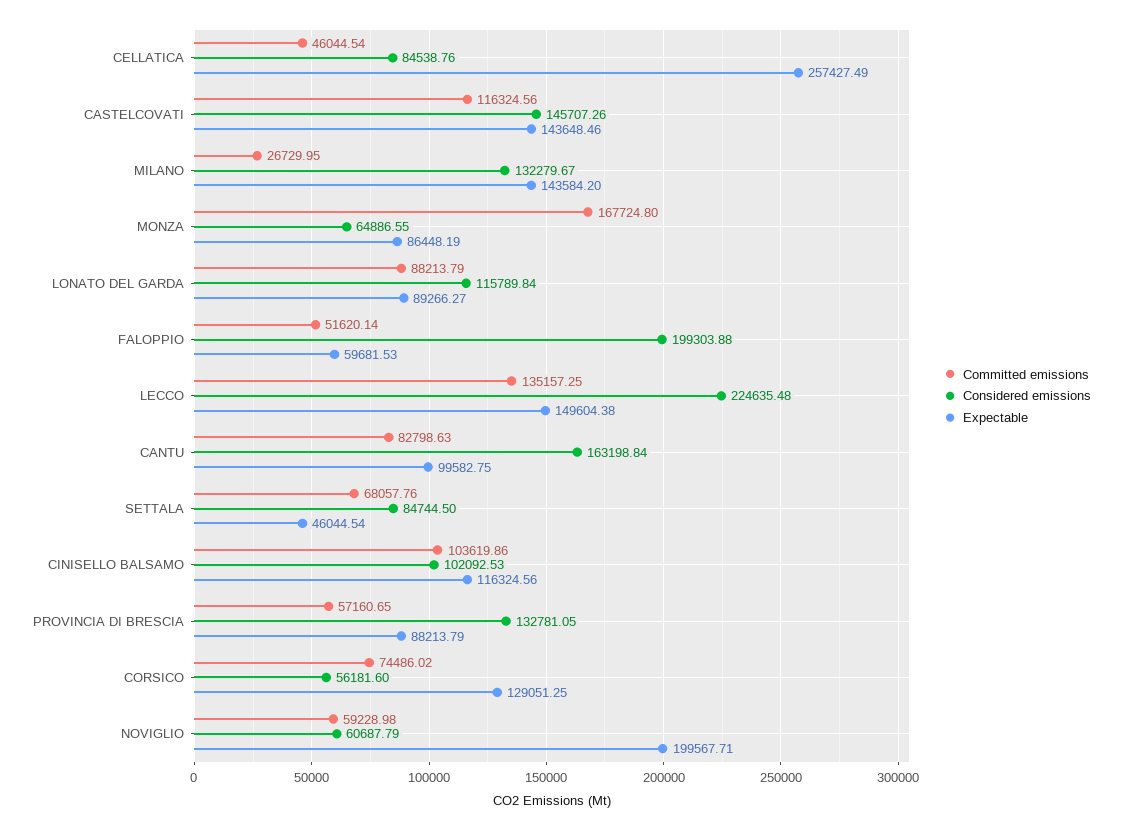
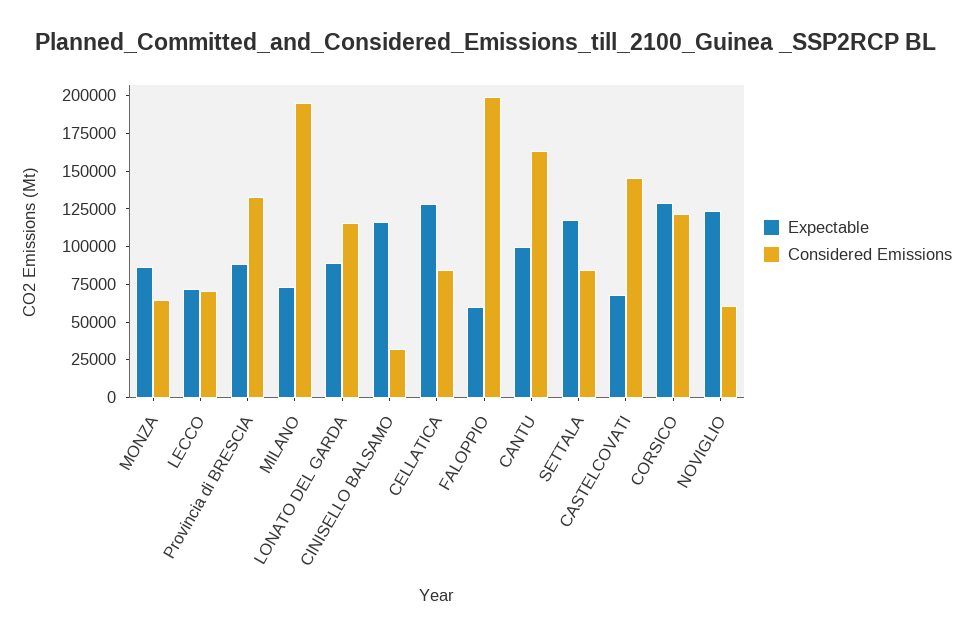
Committed emissions, CELLATICA: 46044.54 -> none
Expectable, CELLATICA: 257427.49 -> 125000
Committed emissions, CASTELCOVATI: 116324.56 -> none
Expectable, CASTELCOVATI: 143648.46 -> 75000
Committed emissions, MILANO: 26729.95 -> none
Considered emissions, MILANO: 132279.67 -> 200000
Expectable, MILANO: 143584.2 -> 75000
Committed emissions, MONZA: 167724.8 -> none
Committed emissions, LONATO DEL GARDA: 88213.79 -> none
Committed emissions, FALOPPIO: 51620.14 -> none
Committed emissions, LECCO: 135157.25 -> none
Considered emissions, LECCO: 224635.48 -> 75000
Expectable, LECCO: 149604.38 -> 75000
Committed emissions, CANTU: 82798.63 -> none
Committed emissions, SETTALA: 68057.76 -> none
Expectable, SETTALA: 46044.54 -> 125000
Committed emissions, CINISELLO BALSAMO: 103619.86 -> none
Considered emissions, CINISELLO BALSAMO: 102092.53 -> 25000
Committed emissions, PROVINCIA DI BRESCIA: 57160.65 -> none
Committed emissions, CORSICO: 74486.02 -> none
Considered emissions, CORSICO: 56181.6 -> 125000
Committed emissions, NOVIGLIO: 59228.98 -> none
Expectable, NOVIGLIO: 199567.71 -> 125000

